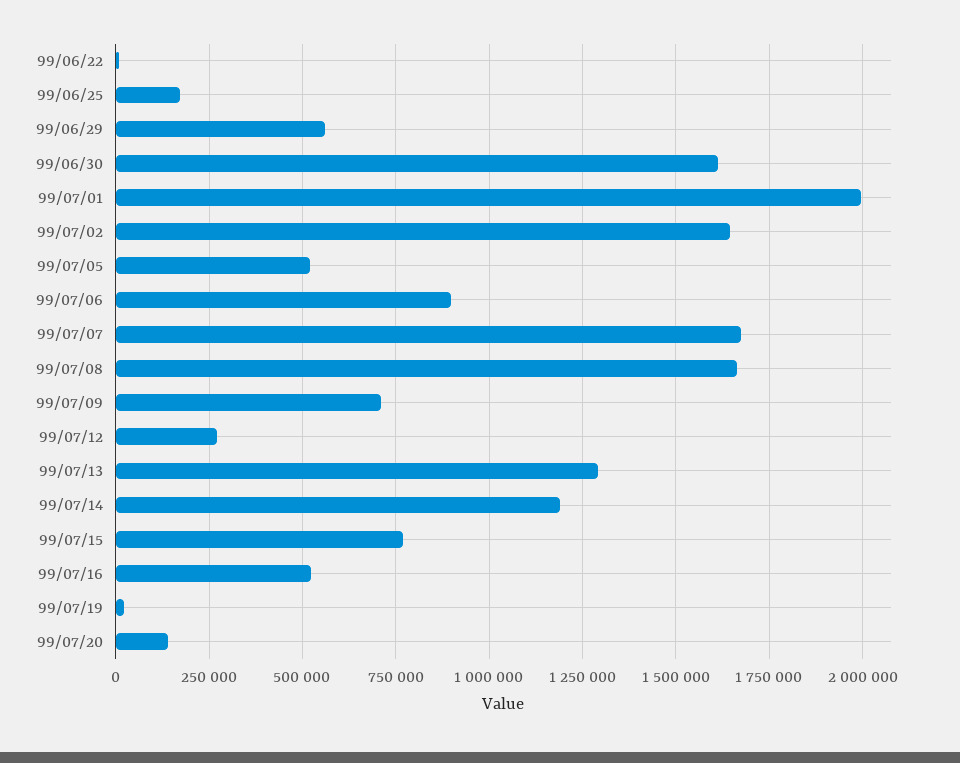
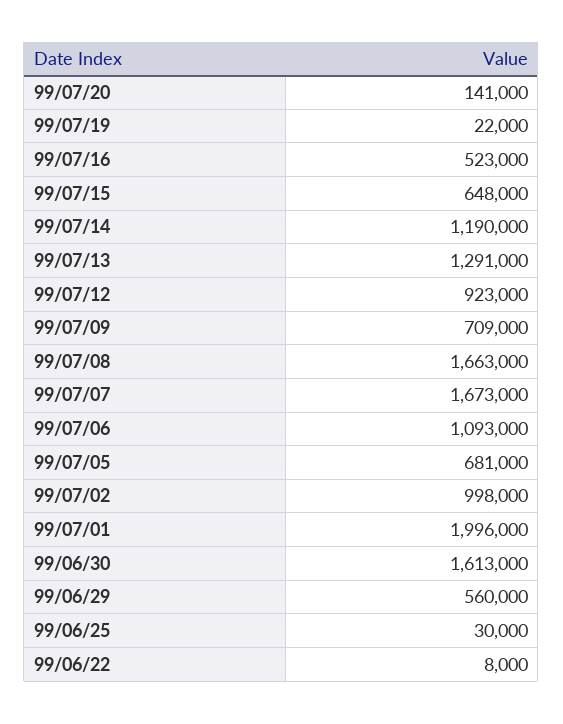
99/06/25: 175000 -> 30000
99/07/02: 1650000 -> 998000
99/07/05: 525000 -> 681000
99/07/06: 900000 -> 1093000
99/07/12: 275000 -> 923000
99/07/15: 775000 -> 648000

